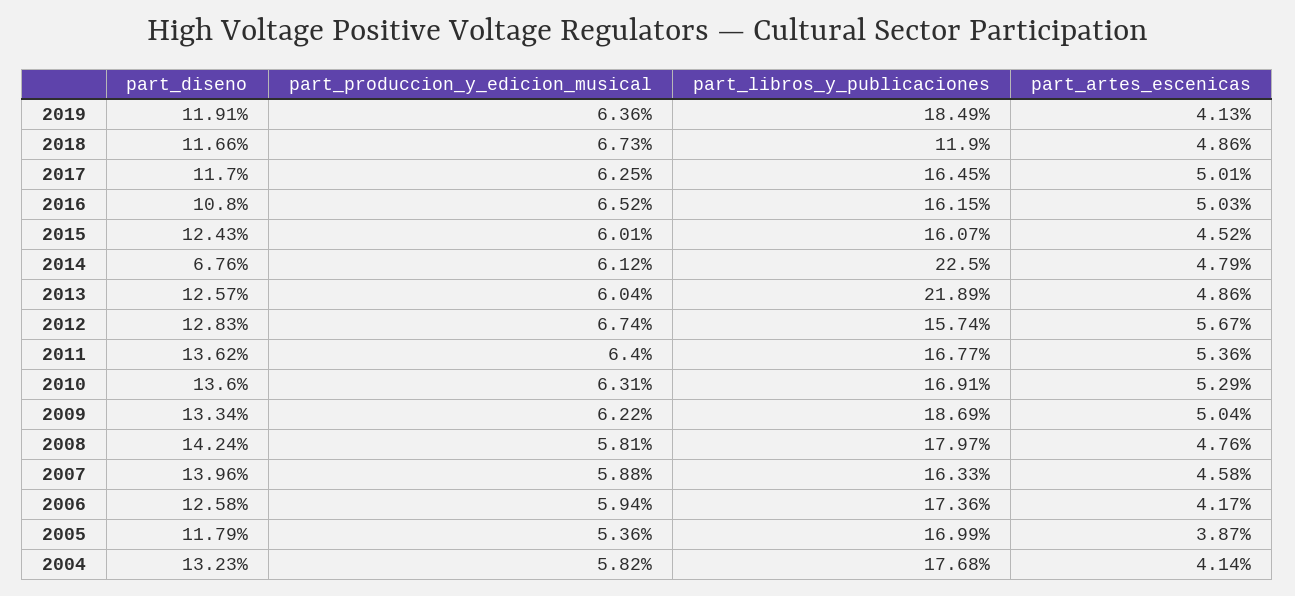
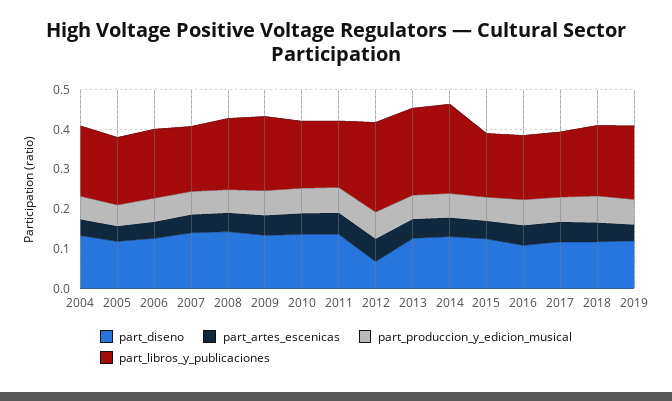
part_libros_y_publicaciones, 2018: 0.119 -> 0.175
part_diseno, 2014: 0.0676 -> 0.125
part_diseno, 2012: 0.1283 -> 0.075
part_libros_y_publicaciones, 2012: 0.1574 -> 0.225

